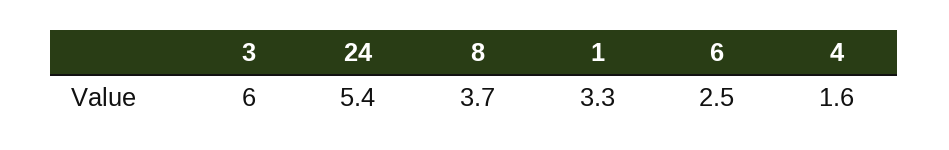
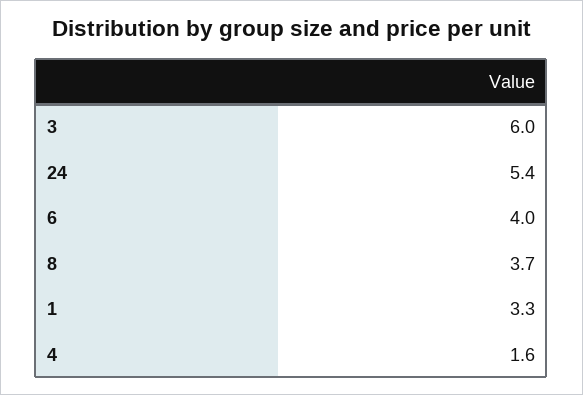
6: 2.5 -> 4

